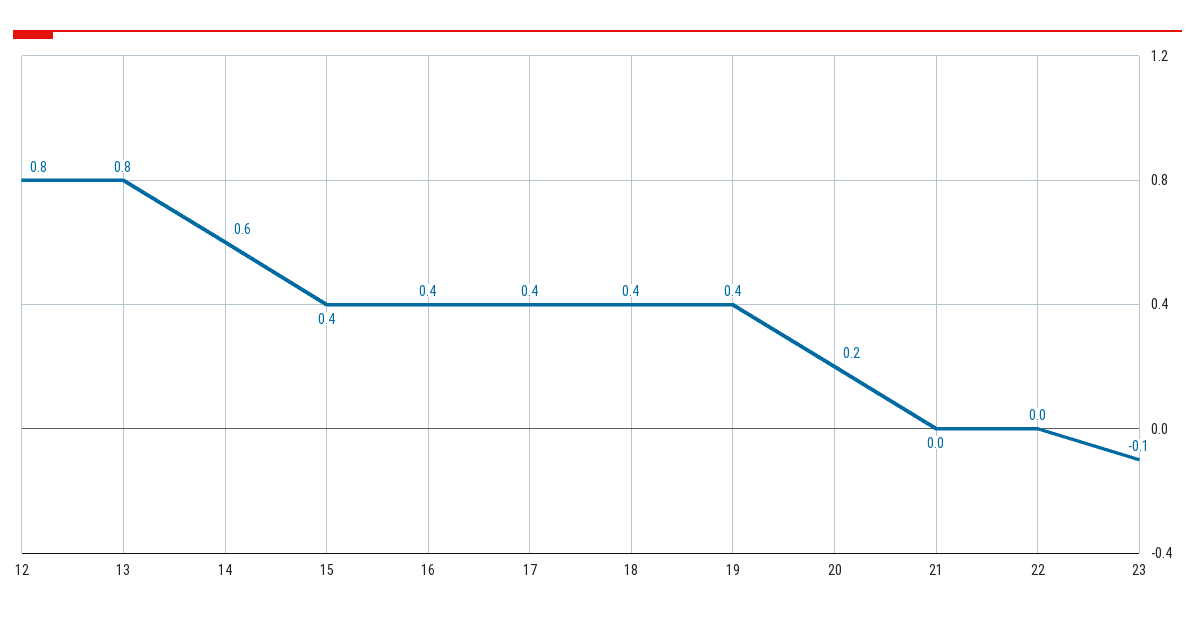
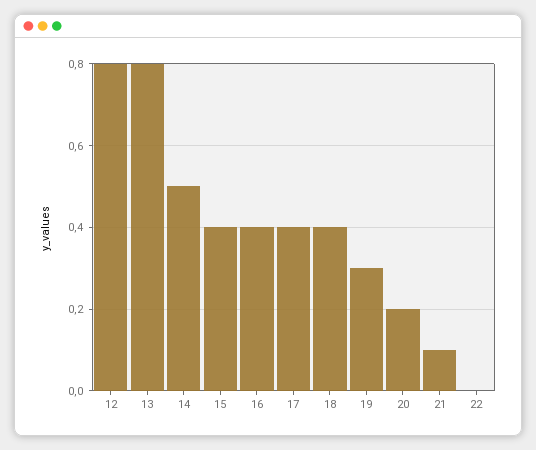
14: 0.6 -> 0.5
19: 0.4 -> 0.3
21: 0 -> 0.1
23: -0.1 -> none

